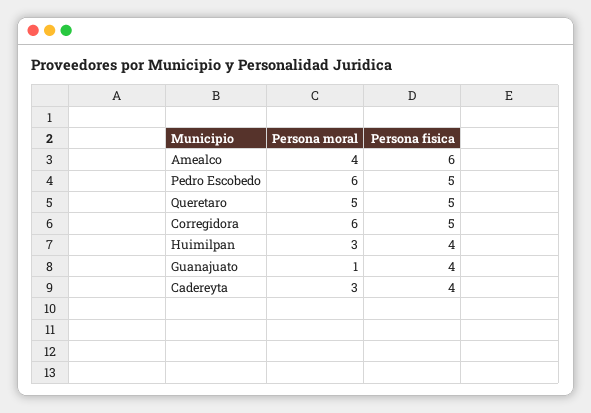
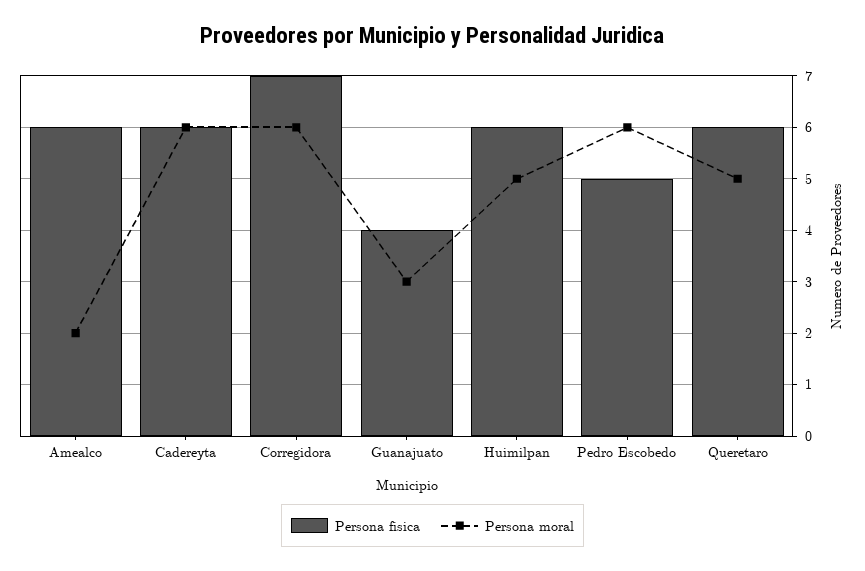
Persona moral, Amealco: 4 -> 2
Persona fisica, Queretaro: 5 -> 6
Persona fisica, Corregidora: 5 -> 7
Persona moral, Huimilpan: 3 -> 5
Persona fisica, Huimilpan: 4 -> 6
Persona moral, Guanajuato: 1 -> 3
Persona moral, Cadereyta: 3 -> 6
Persona fisica, Cadereyta: 4 -> 6

